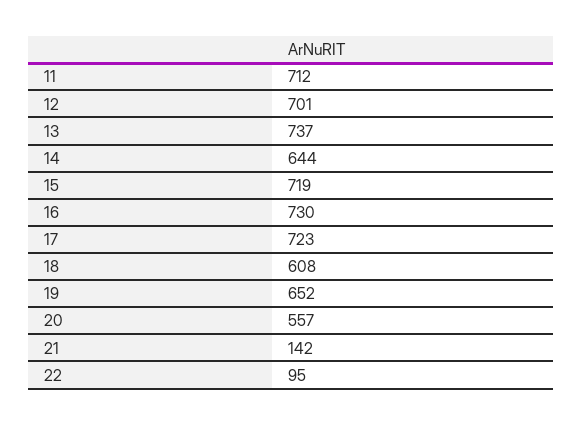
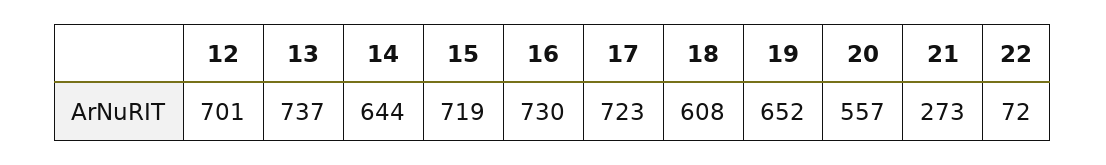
11: 712 -> none
21: 142 -> 273
22: 95 -> 72

